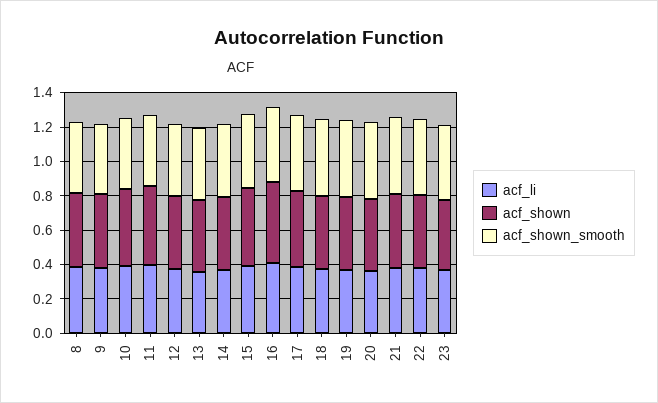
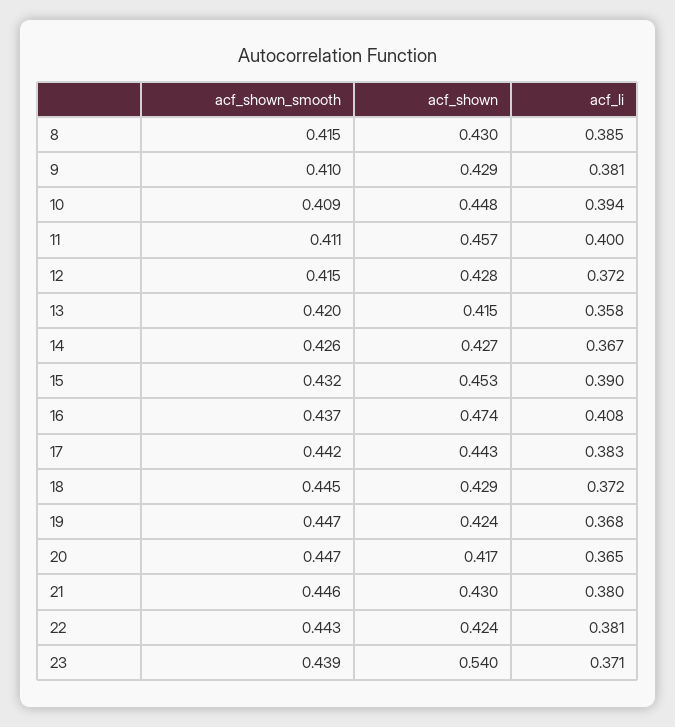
acf_shown, 23: 0.4 -> 0.54

